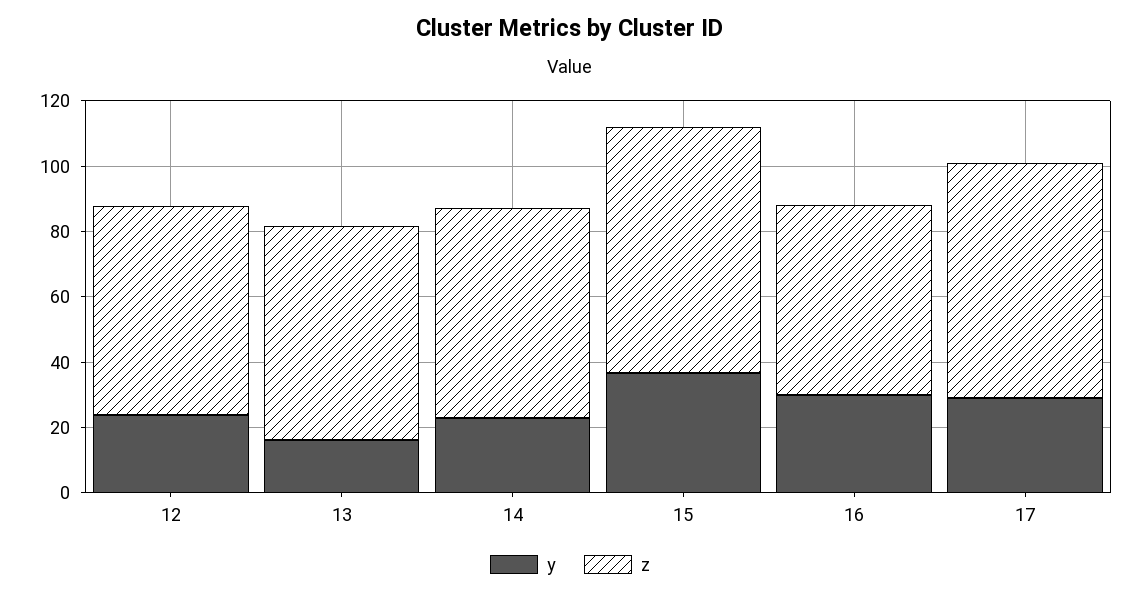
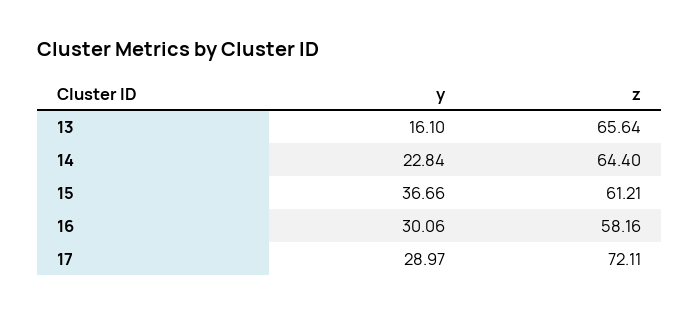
y, 12: 25 -> none
z, 12: 65 -> none
z, 15: 75 -> 61.21

